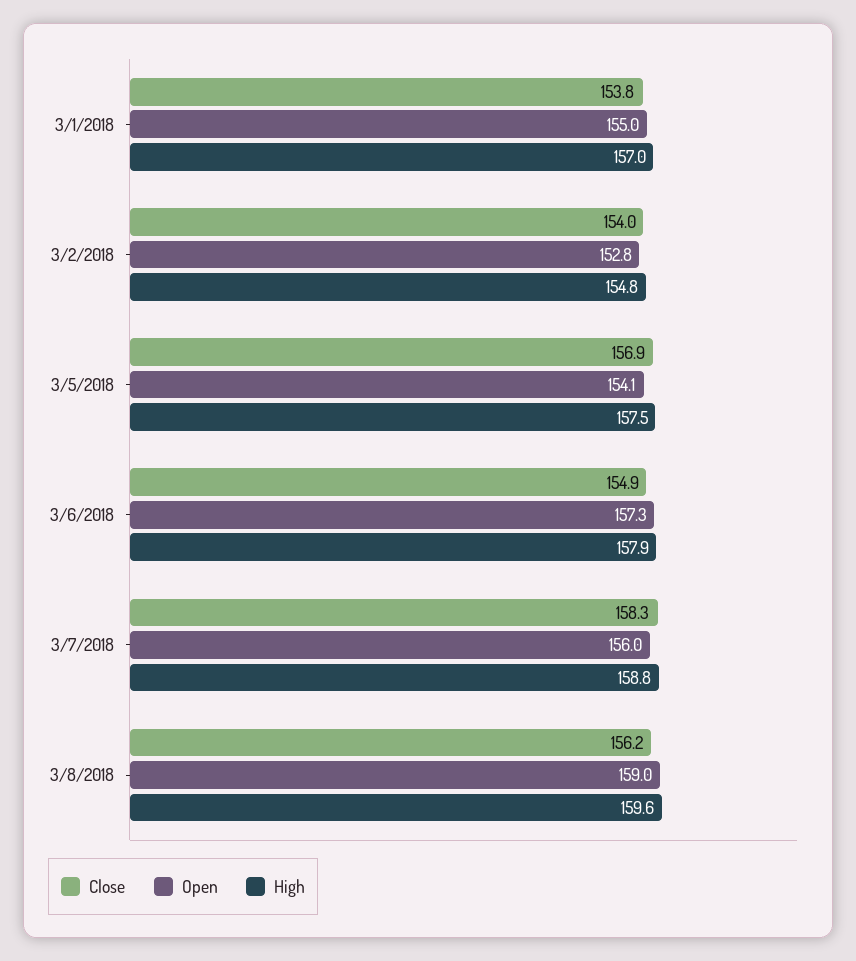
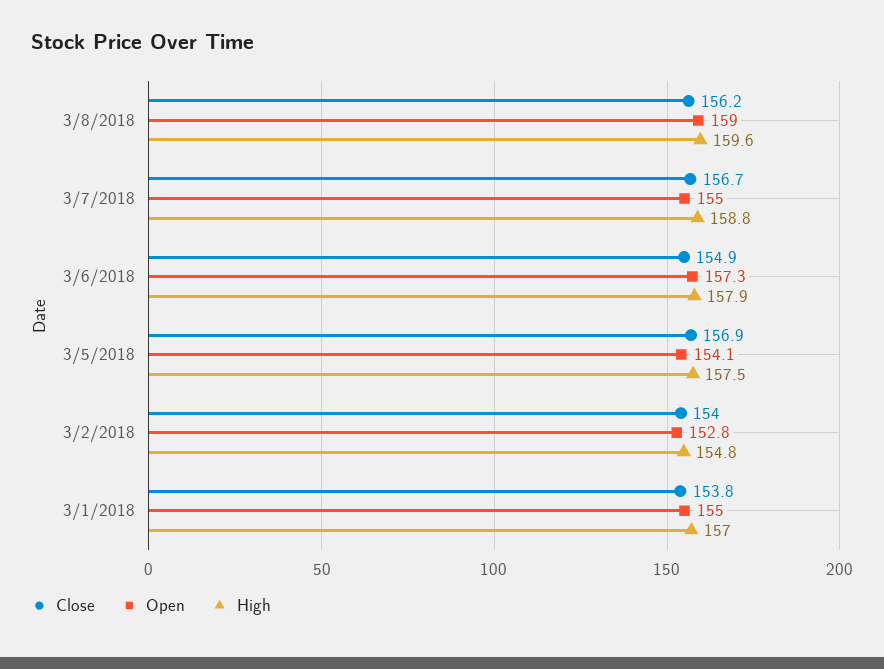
Close, 3/7/2018: 158.3 -> 156.7
Open, 3/7/2018: 156 -> 155

